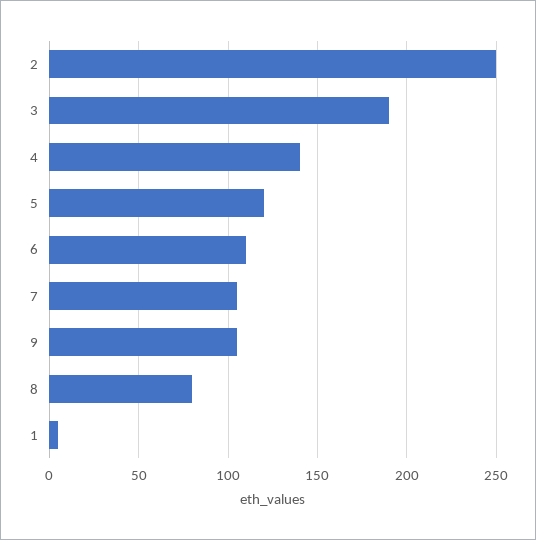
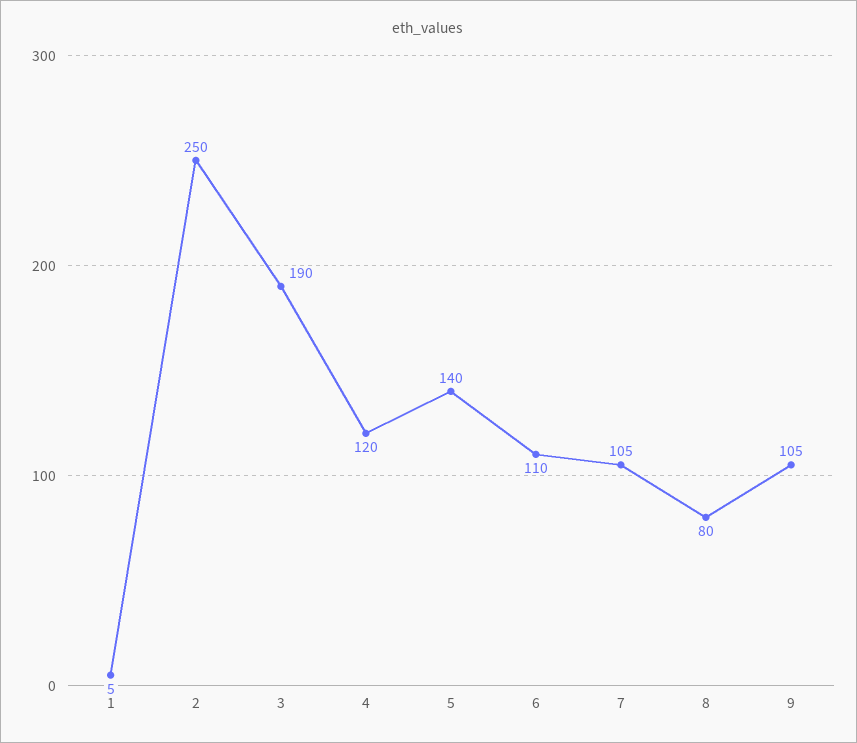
4: 140 -> 120
5: 120 -> 140

